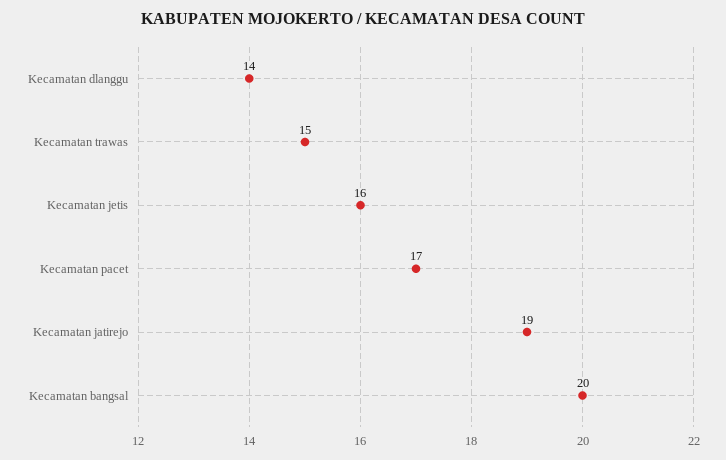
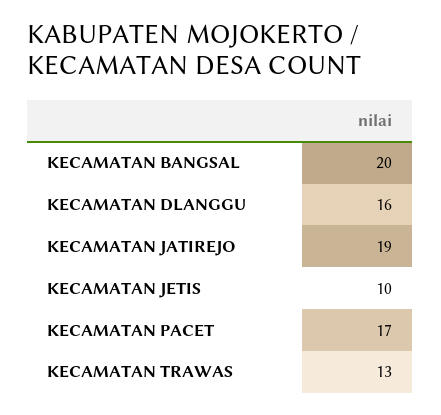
Kecamatan dlanggu: 14 -> 16
Kecamatan trawas: 15 -> 13
Kecamatan jetis: 16 -> 10

